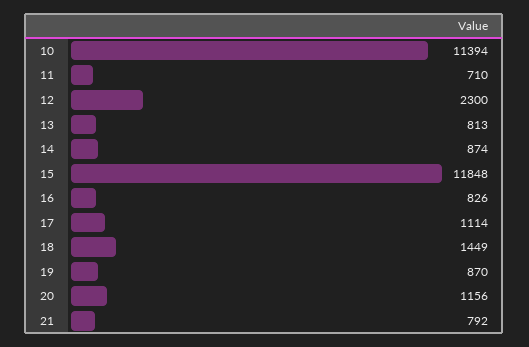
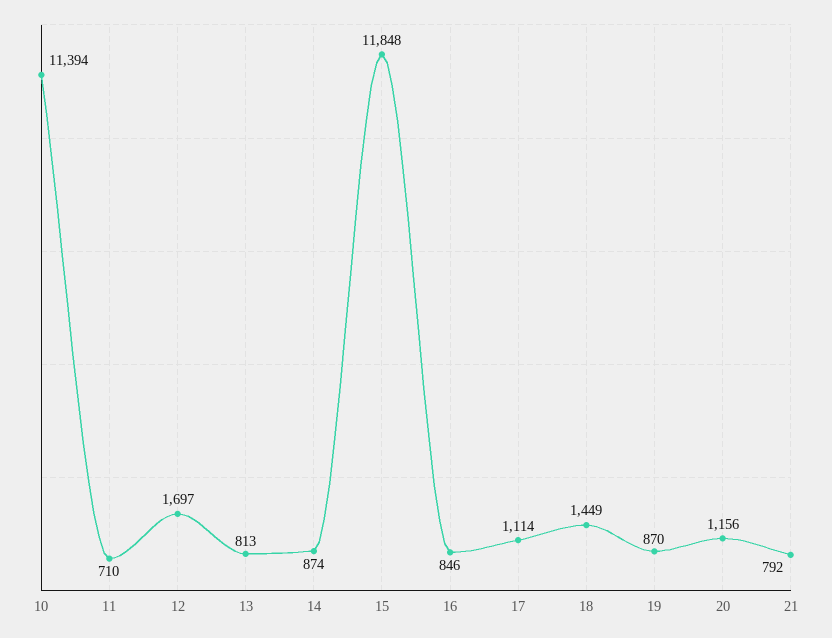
12: 2300 -> 1697
16: 826 -> 846

